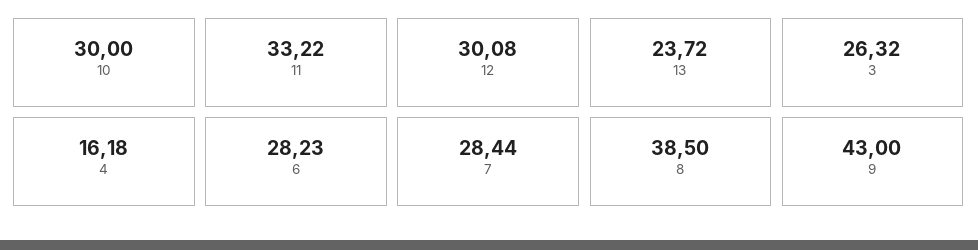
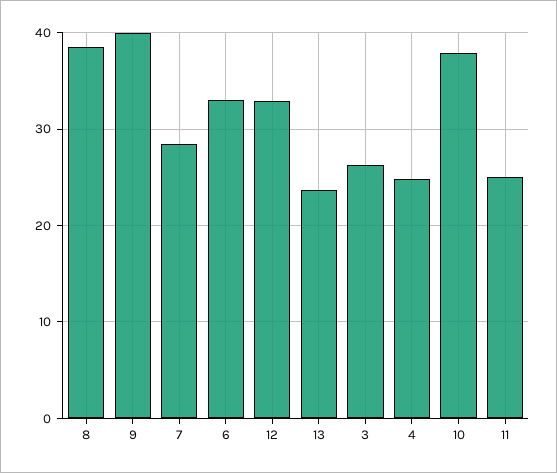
10: 30 -> 38
11: 33.22 -> 25
12: 30.08 -> 33
4: 16.18 -> 25
6: 28.23 -> 33
9: 43 -> 40

